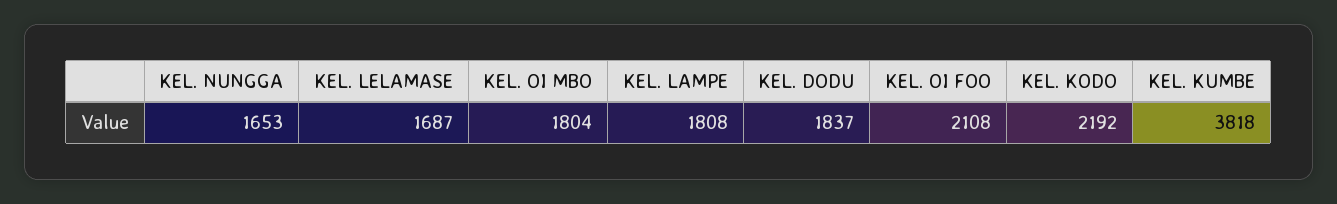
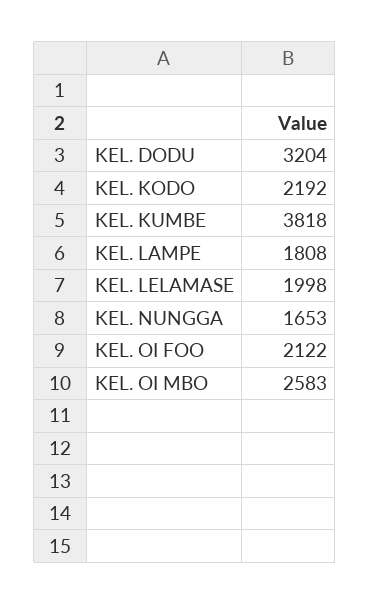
KEL. LELAMASE: 1687 -> 1998
KEL. OI MBO: 1804 -> 2583
KEL. DODU: 1837 -> 3204
KEL. OI FOO: 2108 -> 2122

